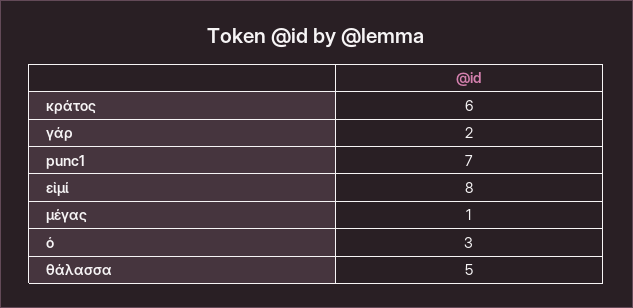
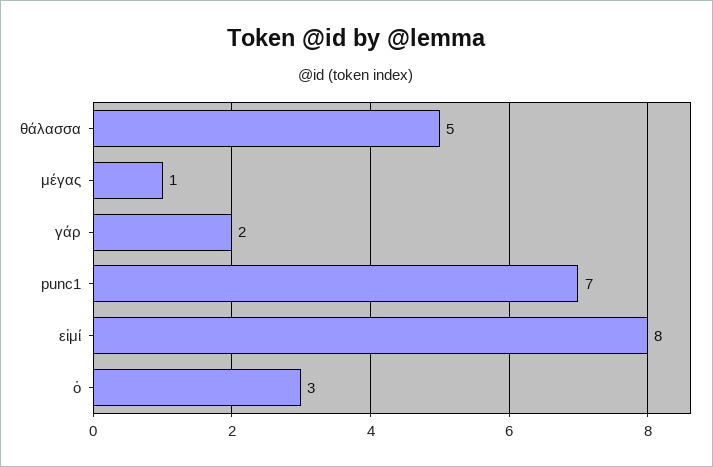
κράτος: 6 -> none

